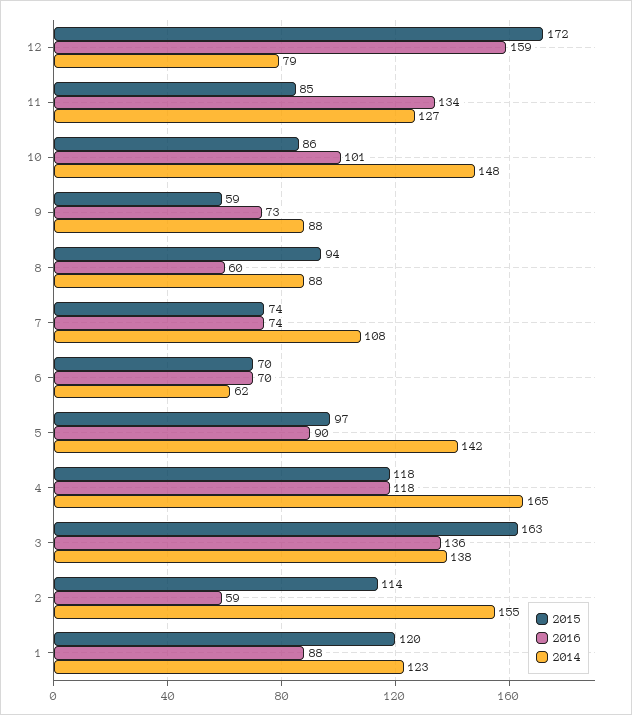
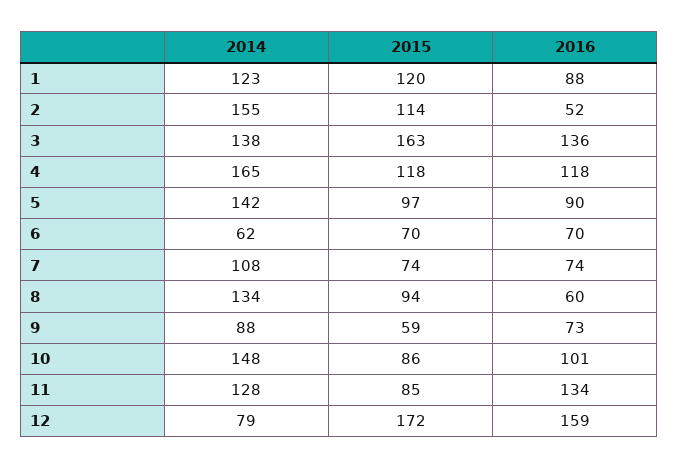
2014, 11: 127 -> 128
2014, 8: 88 -> 134
2016, 2: 59 -> 52

